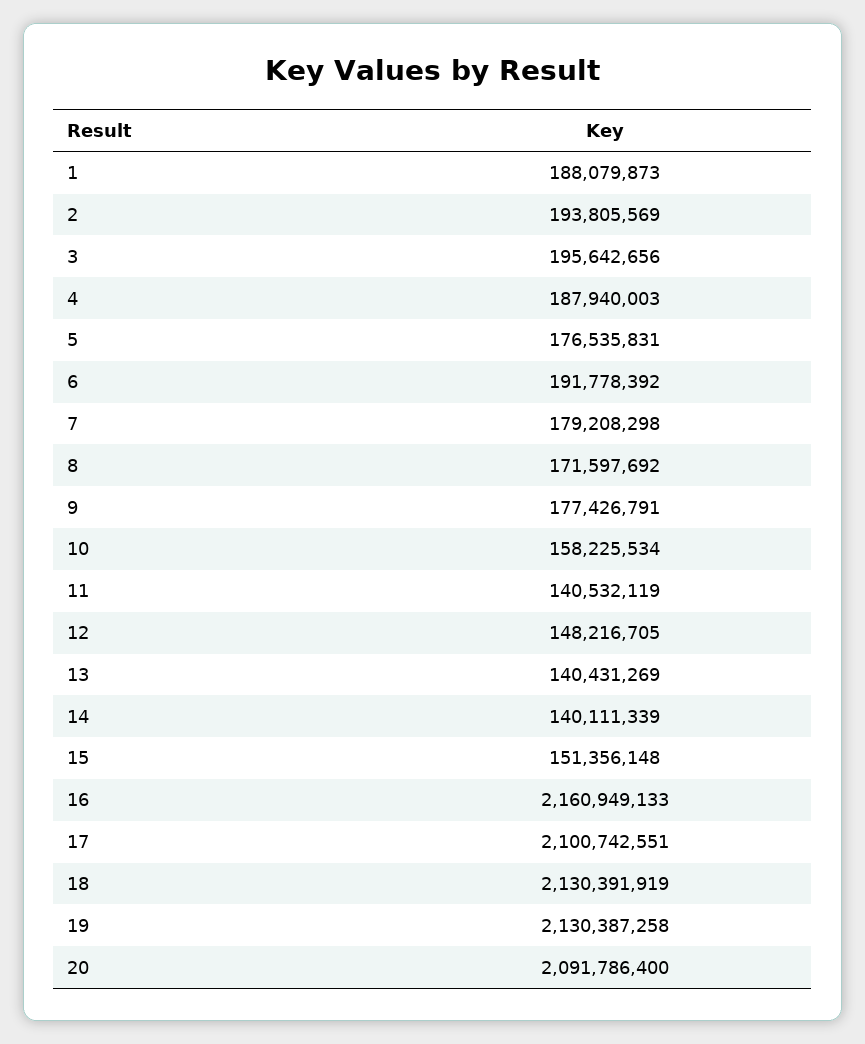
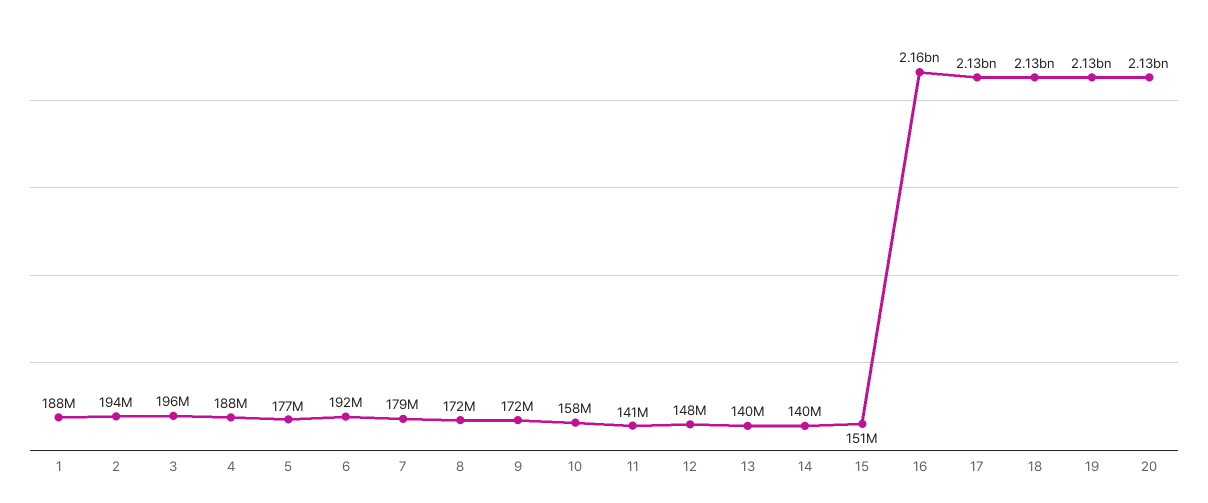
9: 177426791 -> 172000000
17: 2100742551 -> 2130000000
20: 2091786400 -> 2130000000

